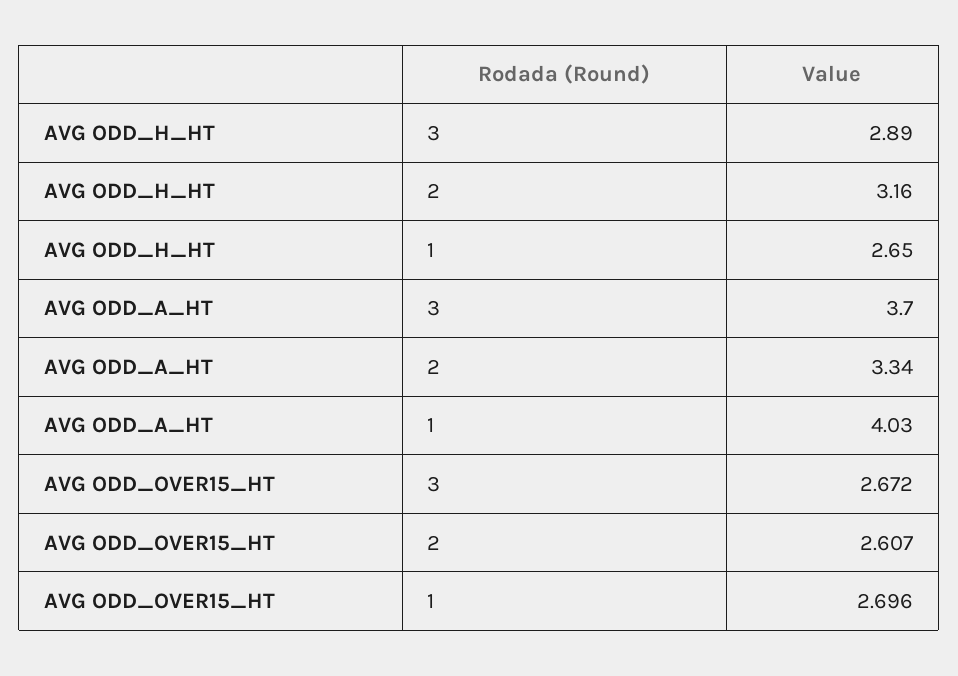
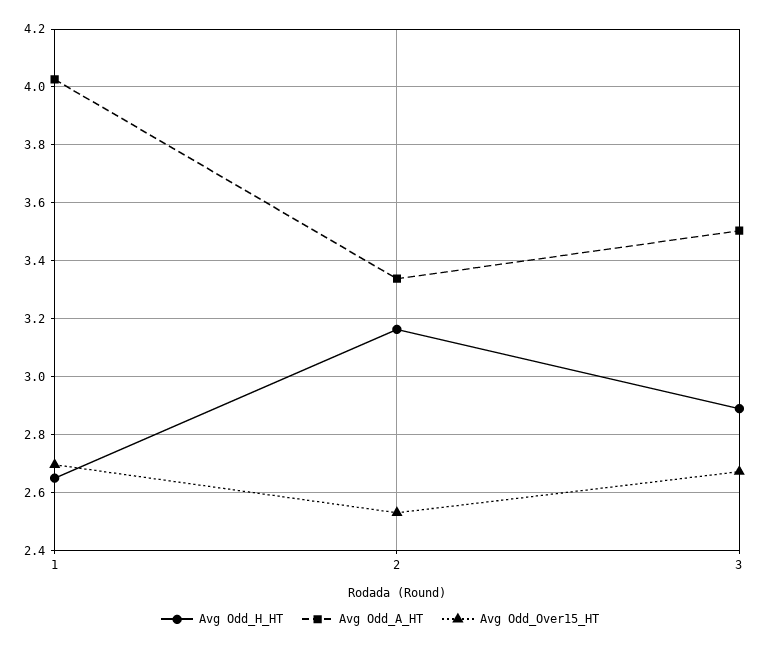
AVG ODD_A_HT, 3: 3.7 -> 3.5
AVG ODD_OVER15_HT, 2: 2.607 -> 2.525

